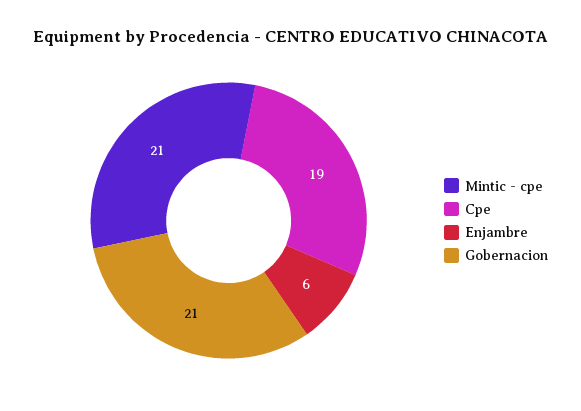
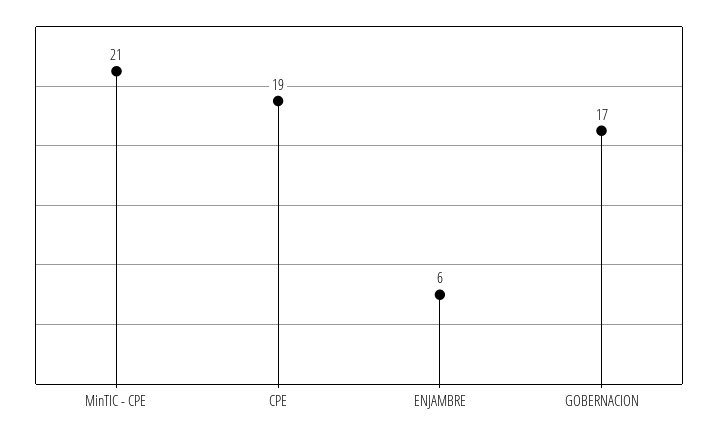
Gobernacion: 21 -> 17

